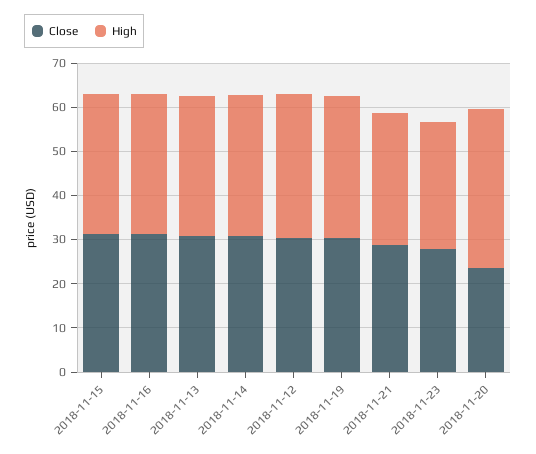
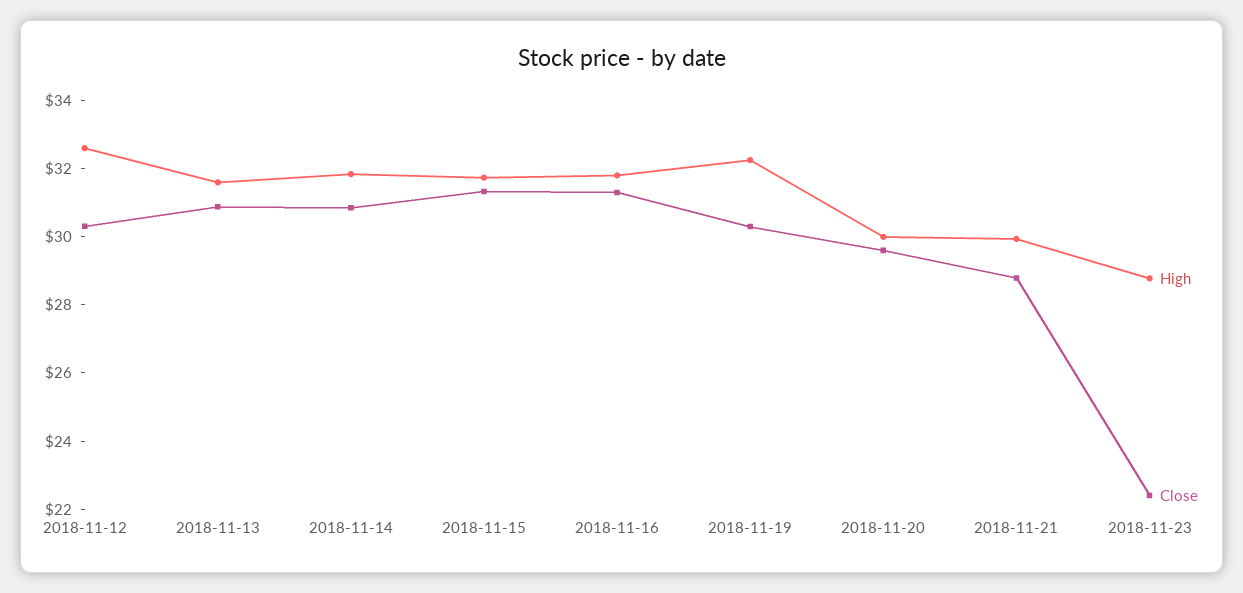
Close, 2018-11-23: 28 -> 22.5
Close, 2018-11-20: 24 -> 29.5
High, 2018-11-20: 36 -> 30

